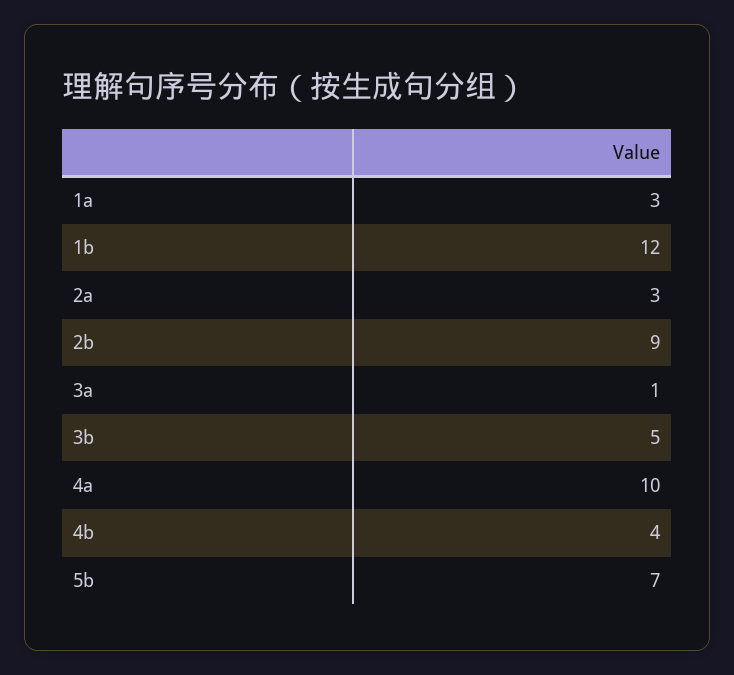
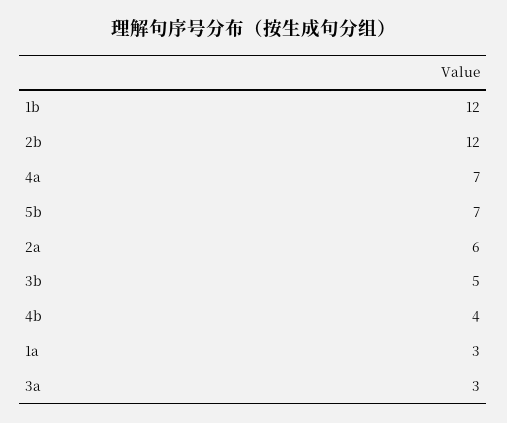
2a: 3 -> 6
2b: 9 -> 12
3a: 1 -> 3
4a: 10 -> 7

